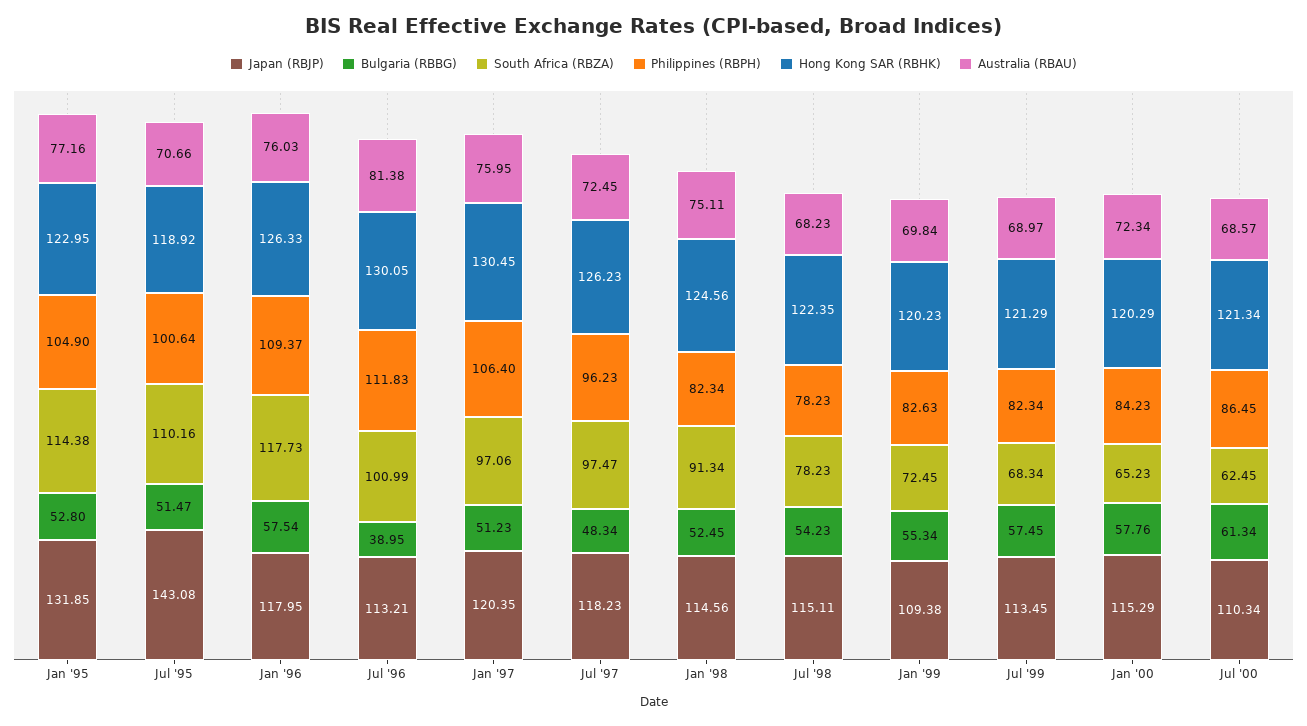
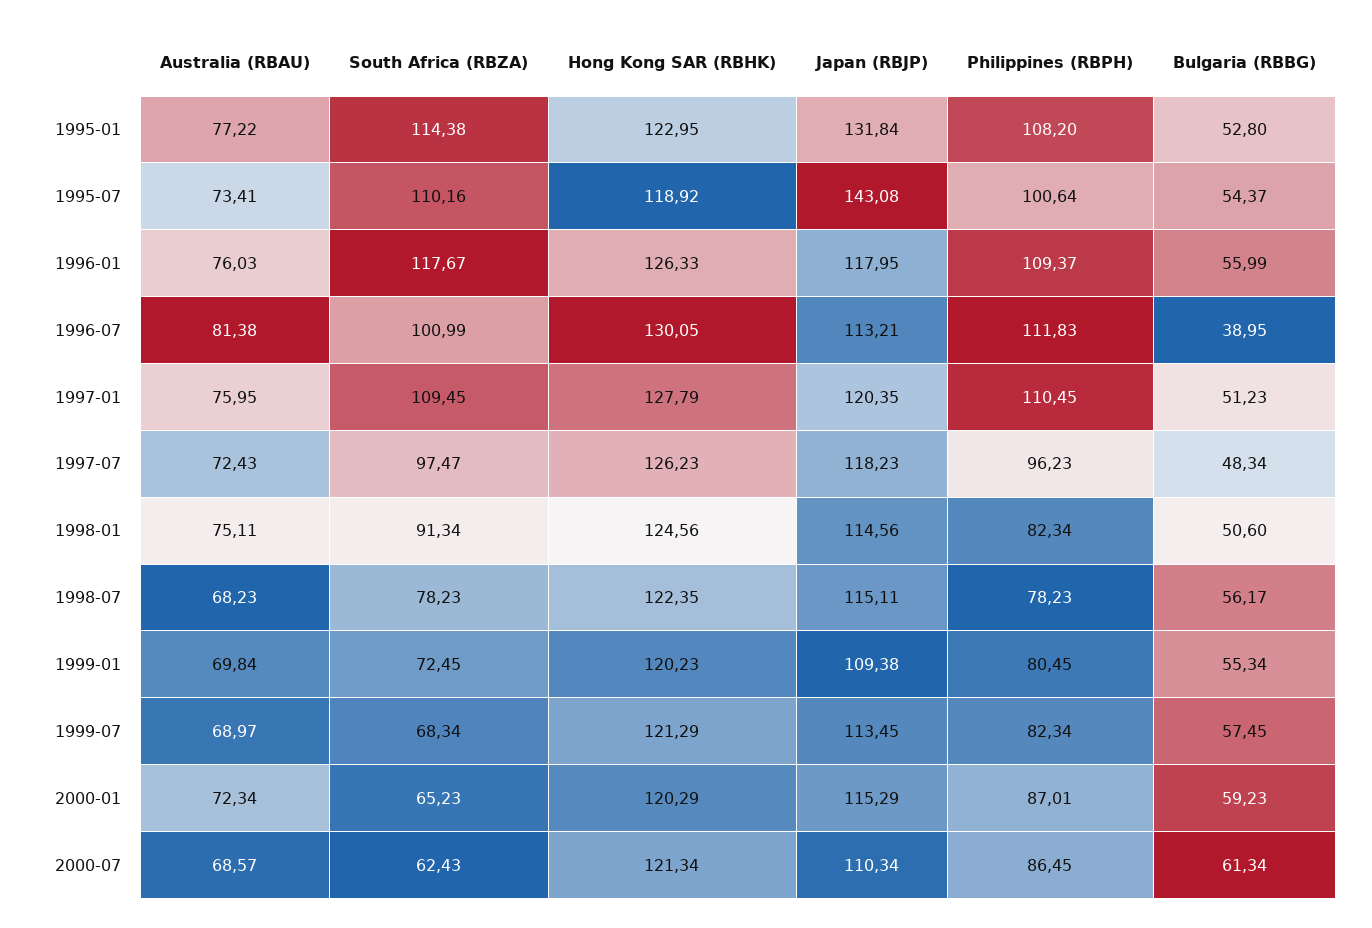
Japan (RBJP), Jan '95: 131.85 -> 131.84
Philippines (RBPH), Jan '95: 104.9 -> 108.2
Australia (RBAU), Jan '95: 77.16 -> 77.22
Bulgaria (RBBG), Jul '95: 51.47 -> 54.37
Australia (RBAU), Jul '95: 70.66 -> 73.41
Bulgaria (RBBG), Jan '96: 57.54 -> 55.99
South Africa (RBZA), Jan '96: 117.73 -> 117.67
South Africa (RBZA), Jan '97: 97.06 -> 109.45
Philippines (RBPH), Jan '97: 106.4 -> 110.45
Hong Kong SAR (RBHK), Jan '97: 130.45 -> 127.79
Australia (RBAU), Jul '97: 72.45 -> 72.43
Bulgaria (RBBG), Jan '98: 52.45 -> 50.6
Bulgaria (RBBG), Jul '98: 54.23 -> 56.17
Philippines (RBPH), Jan '99: 82.63 -> 80.45
Bulgaria (RBBG), Jan '00: 57.76 -> 59.23
Philippines (RBPH), Jan '00: 84.23 -> 87.01
South Africa (RBZA), Jul '00: 62.45 -> 62.43

